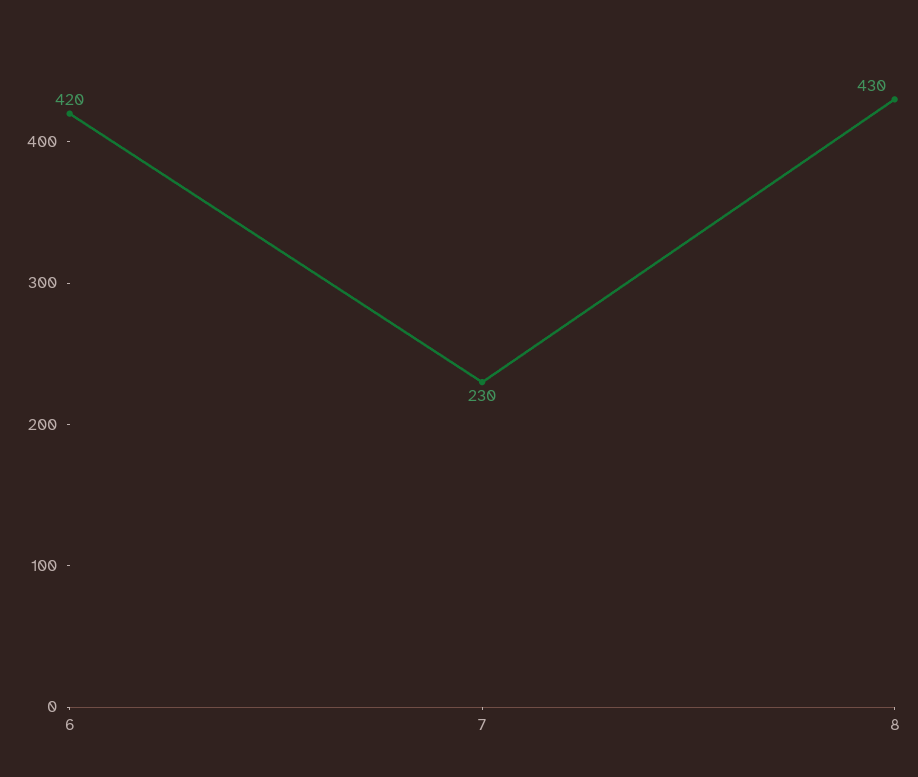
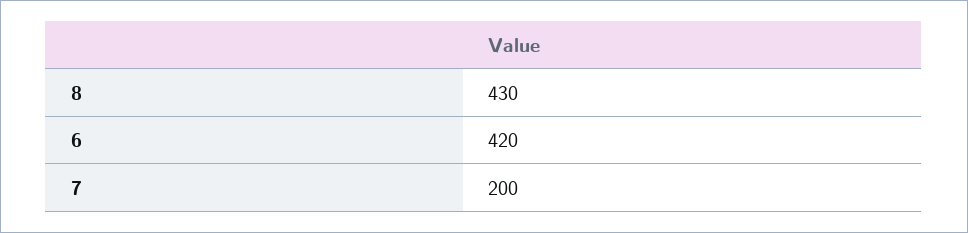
7: 230 -> 200

